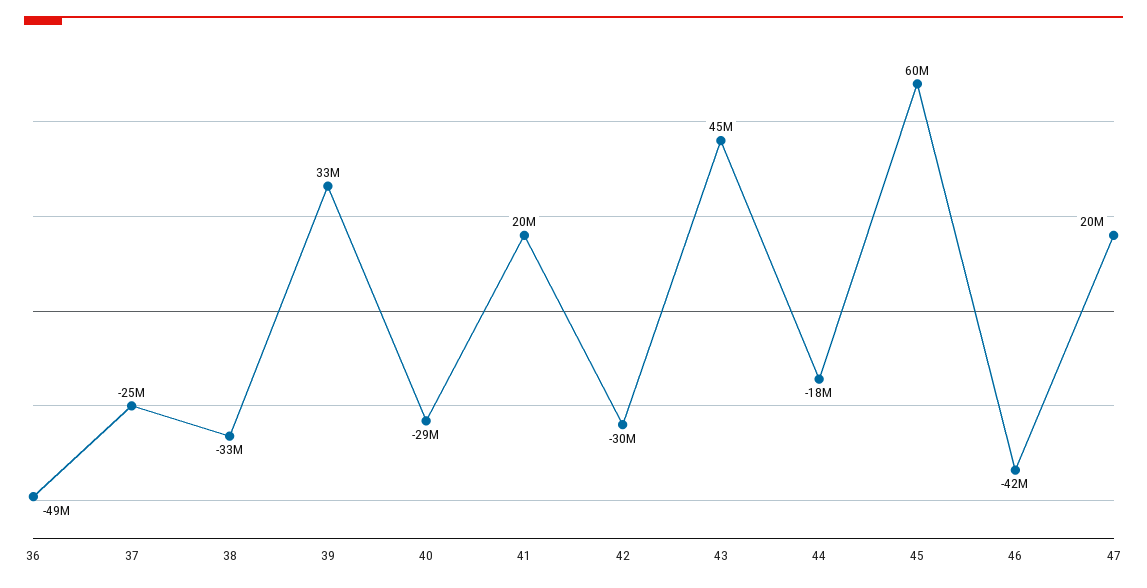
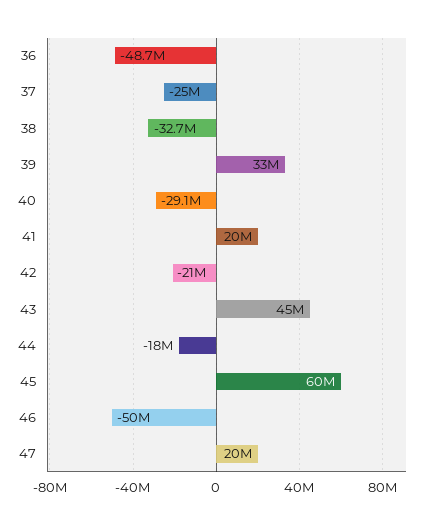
42: -30000000 -> -21000000
46: -42000000 -> -50000000

